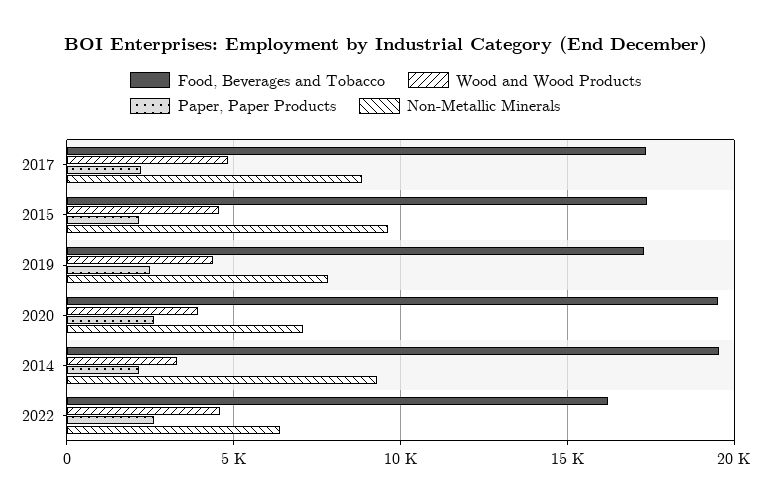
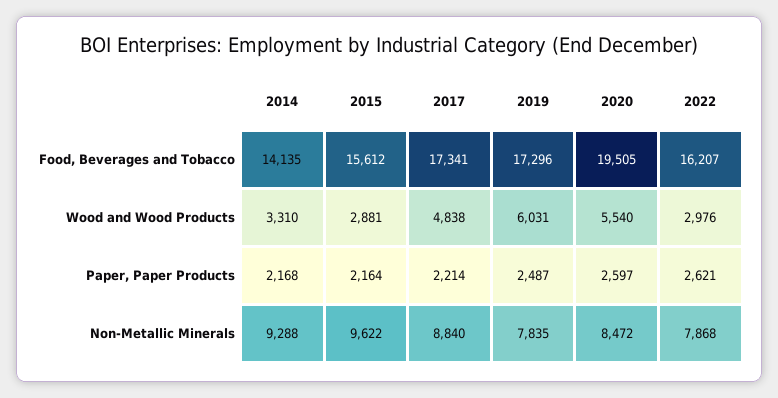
Food, Beverages and Tobacco, 2015: 17500 -> 15612
Wood and Wood Products, 2015: 4500 -> 2881
Wood and Wood Products, 2019: 4500 -> 6031
Wood and Wood Products, 2020: 4000 -> 5540
Non-Metallic Minerals, 2020: 7000 -> 8472
Food, Beverages and Tobacco, 2014: 19500 -> 14135
Wood and Wood Products, 2022: 4500 -> 2976
Non-Metallic Minerals, 2022: 6500 -> 7868

